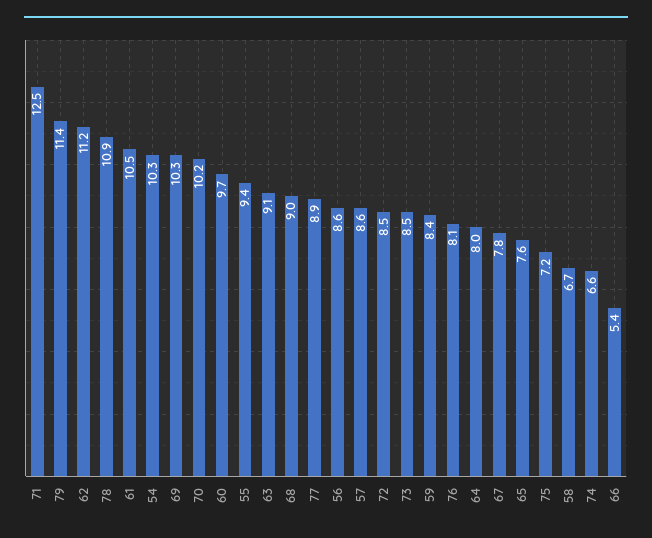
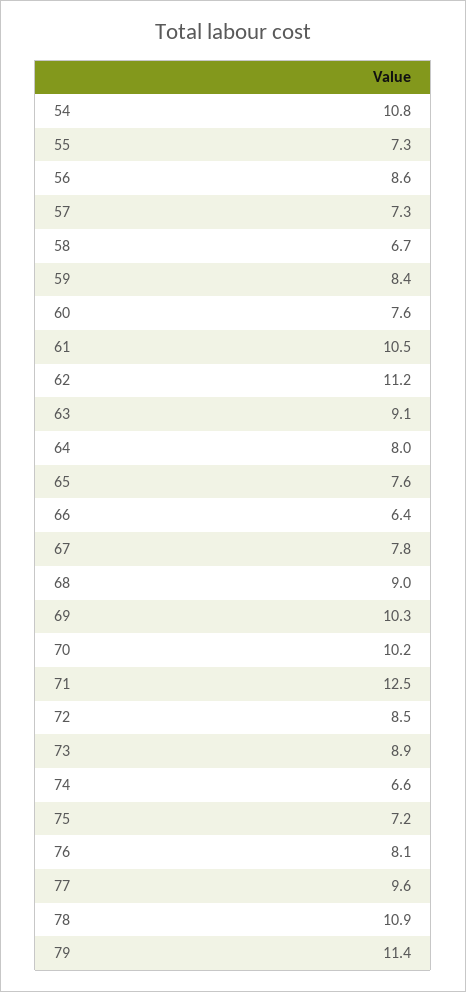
54: 10.3 -> 10.8
60: 9.7 -> 7.6
55: 9.4 -> 7.3
77: 8.9 -> 9.6
57: 8.6 -> 7.3
73: 8.5 -> 8.9
66: 5.4 -> 6.4

